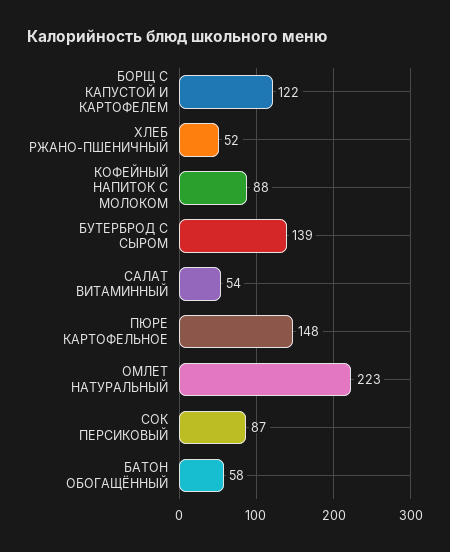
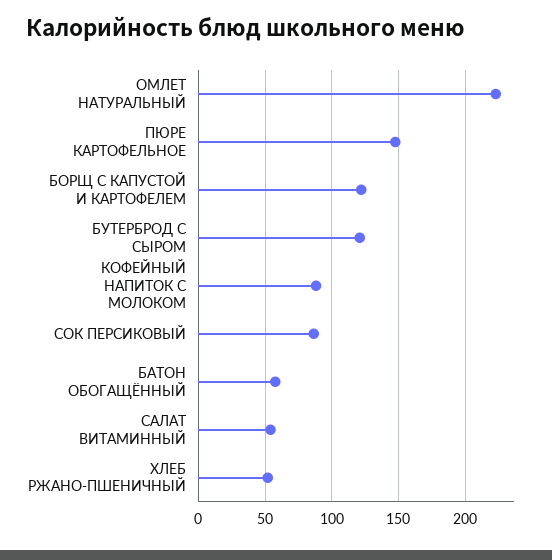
БУТЕРБРОД С СЫРОМ: 139 -> 120

